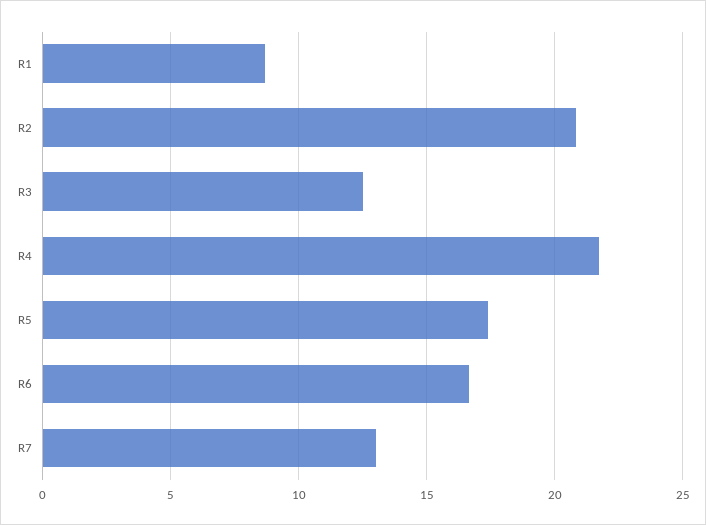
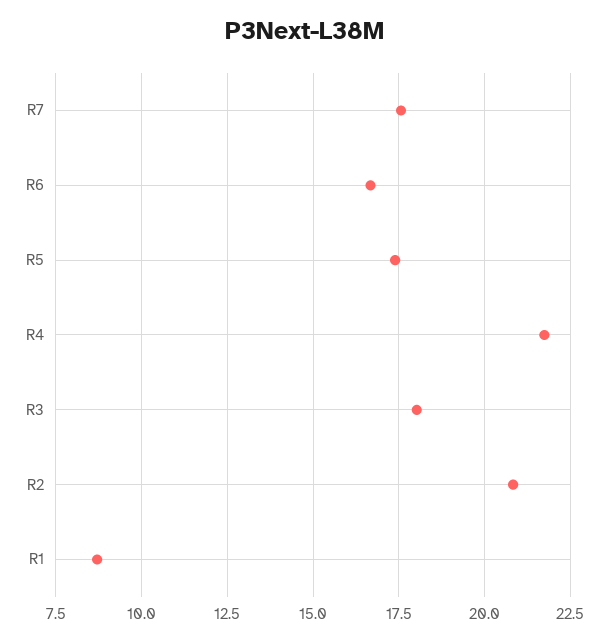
R3: 12.5 -> 18
R7: 13 -> 17.5

